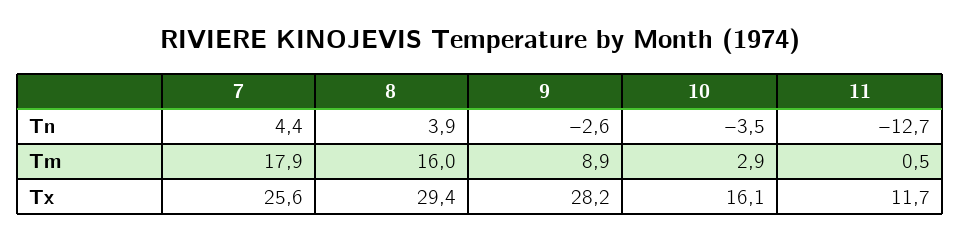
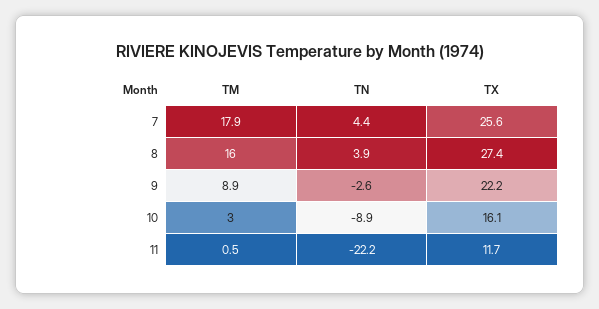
10, Tn: -3.5 -> -8.9
11, Tn: -12.7 -> -22.2
10, Tm: 2.9 -> 3
8, Tx: 29.4 -> 27.4
9, Tx: 28.2 -> 22.2

